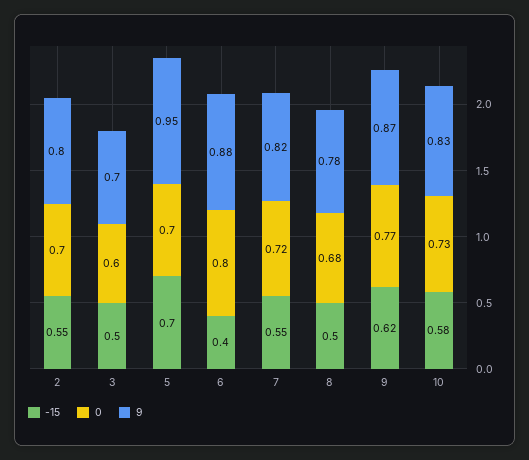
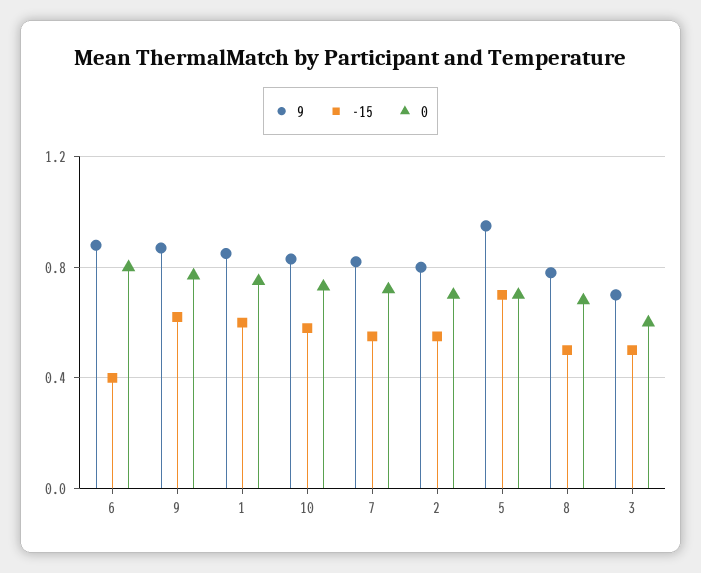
9, 1: none -> 0.85
-15, 1: none -> 0.6
0, 1: none -> 0.75

